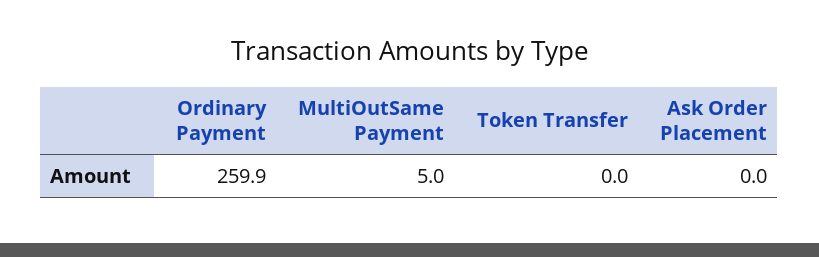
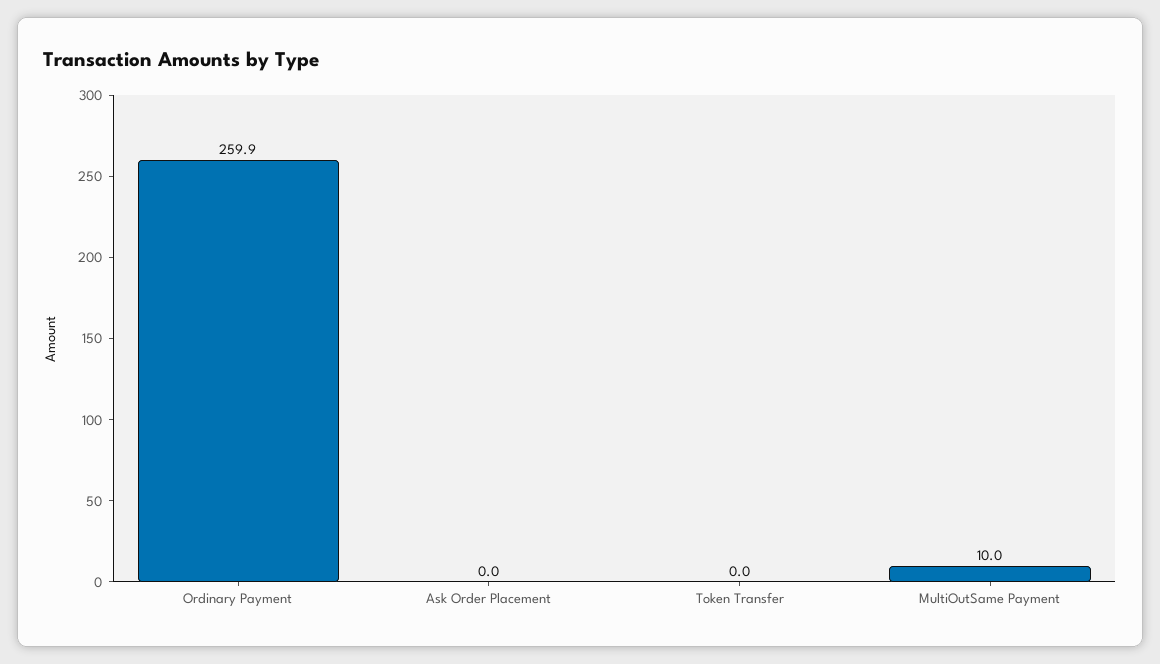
MultiOutSame Payment: 5 -> 10

